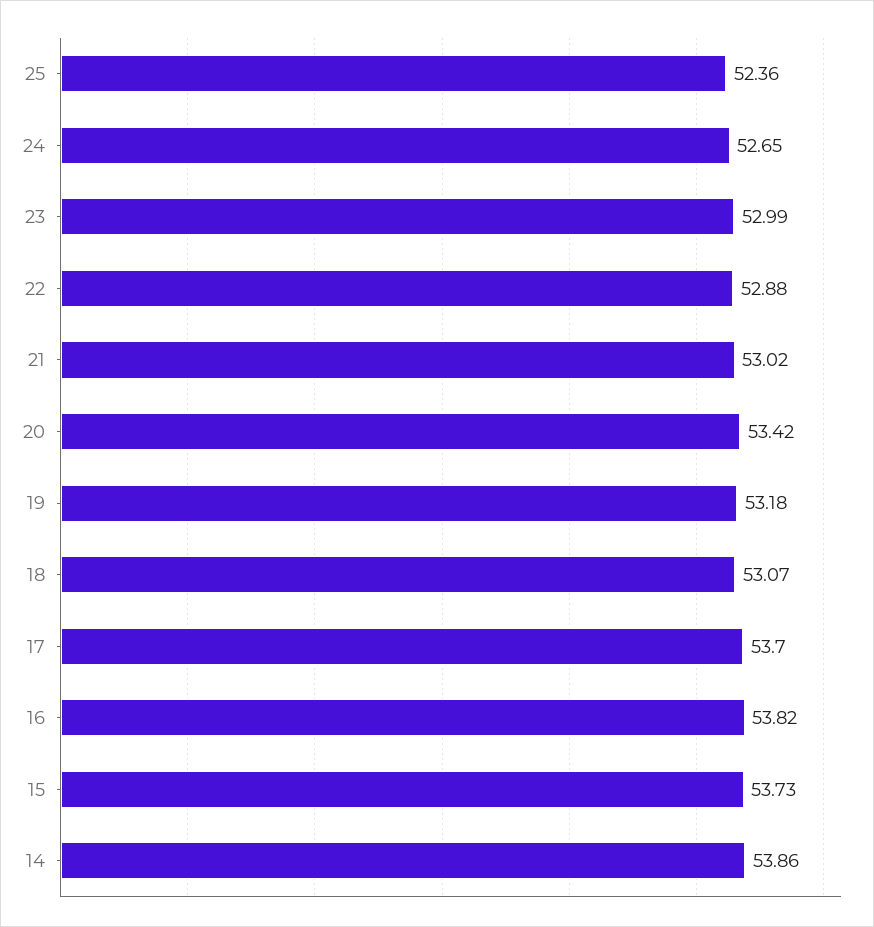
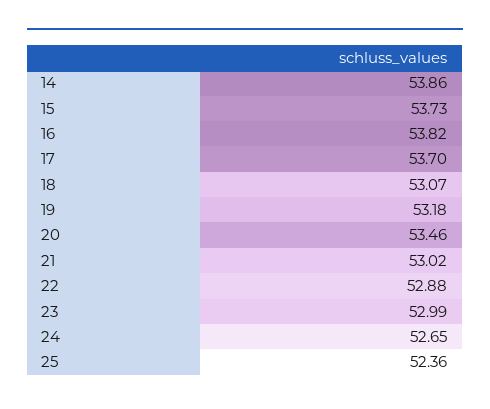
20: 53.42 -> 53.46

